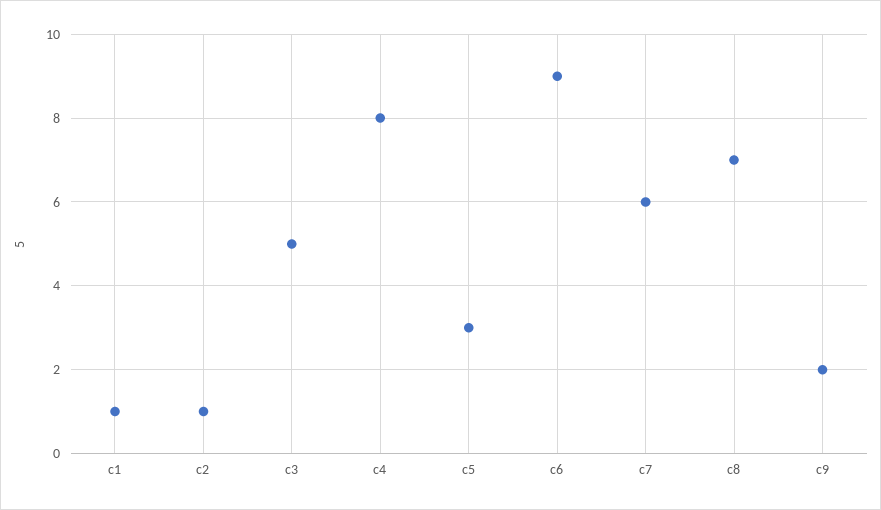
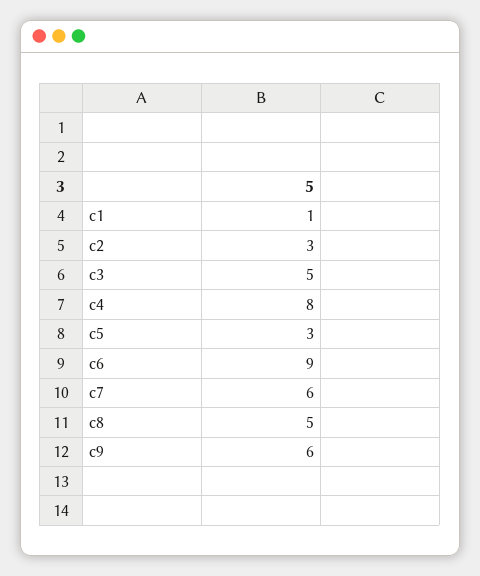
c2: 1 -> 3
c8: 7 -> 5
c9: 2 -> 6

